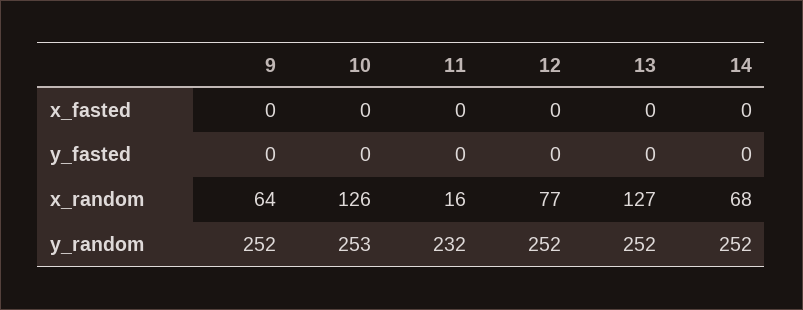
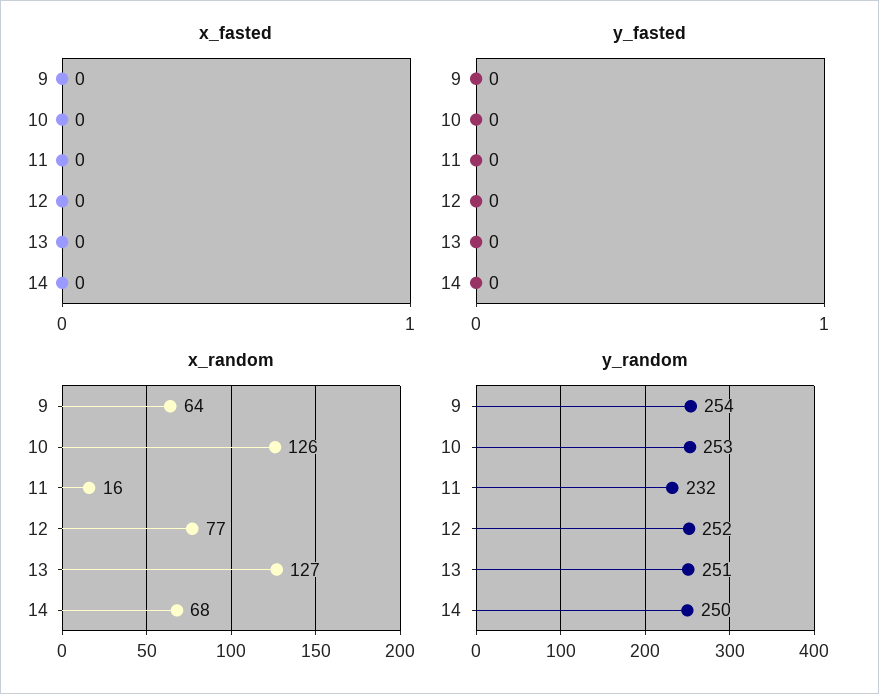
y_random, 9: 252 -> 254
y_random, 13: 252 -> 251
y_random, 14: 252 -> 250

